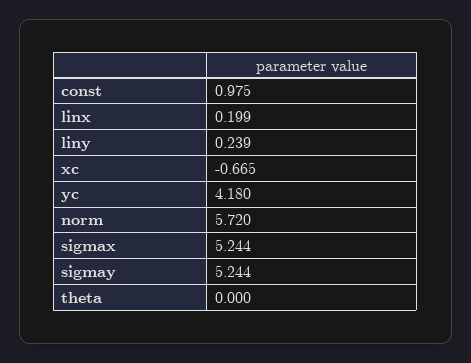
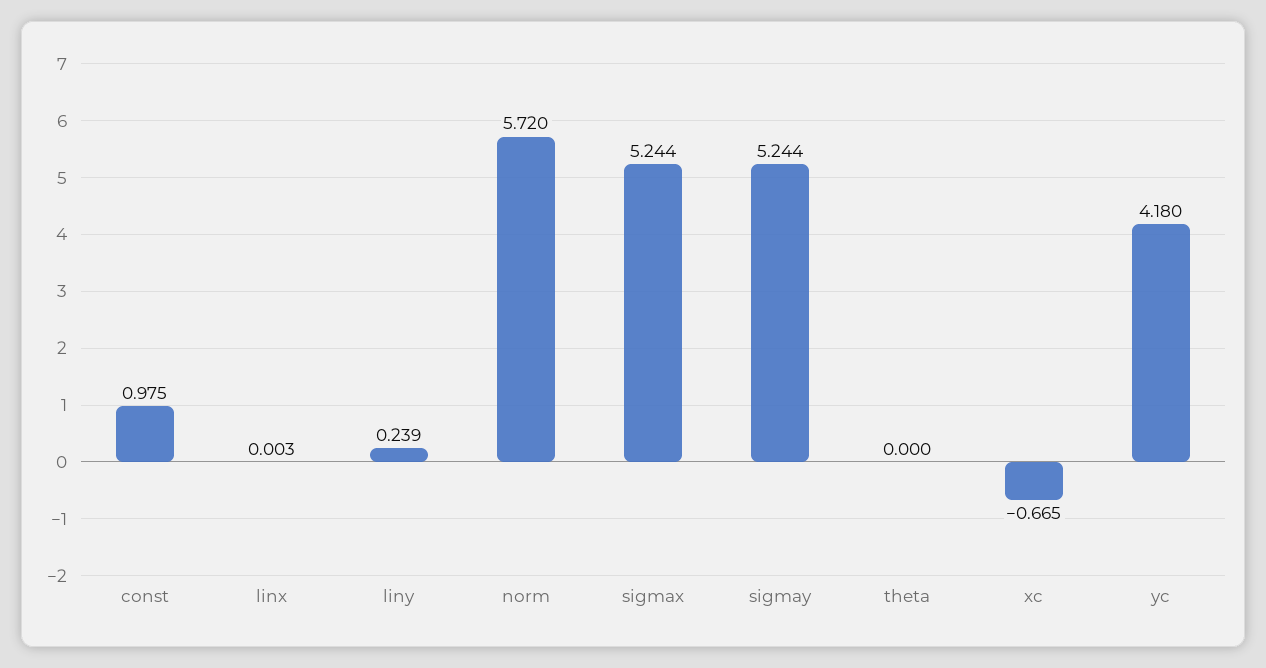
linx: 0.199 -> 0.003

